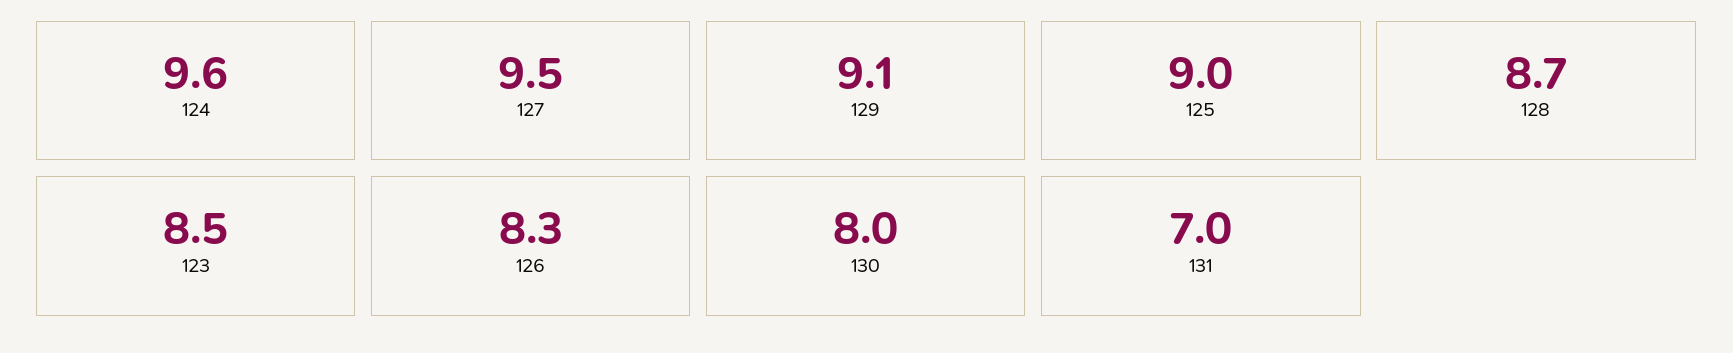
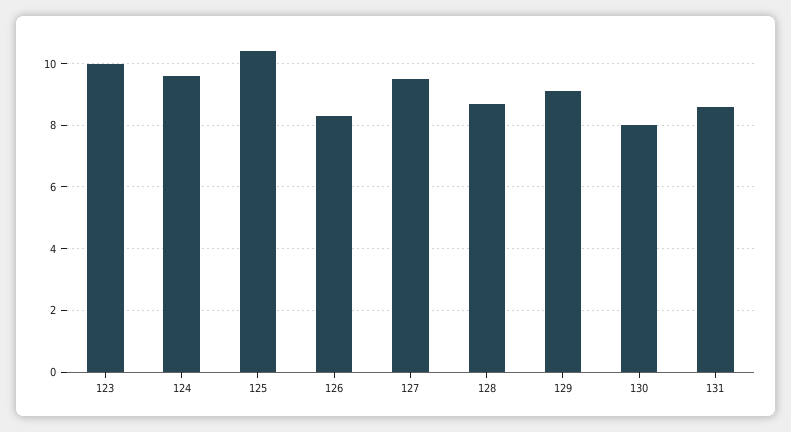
125: 9 -> 10.5
123: 8.5 -> 10
131: 7 -> 8.5

